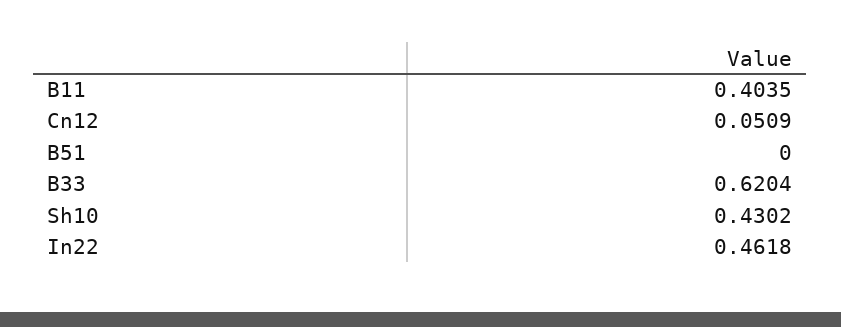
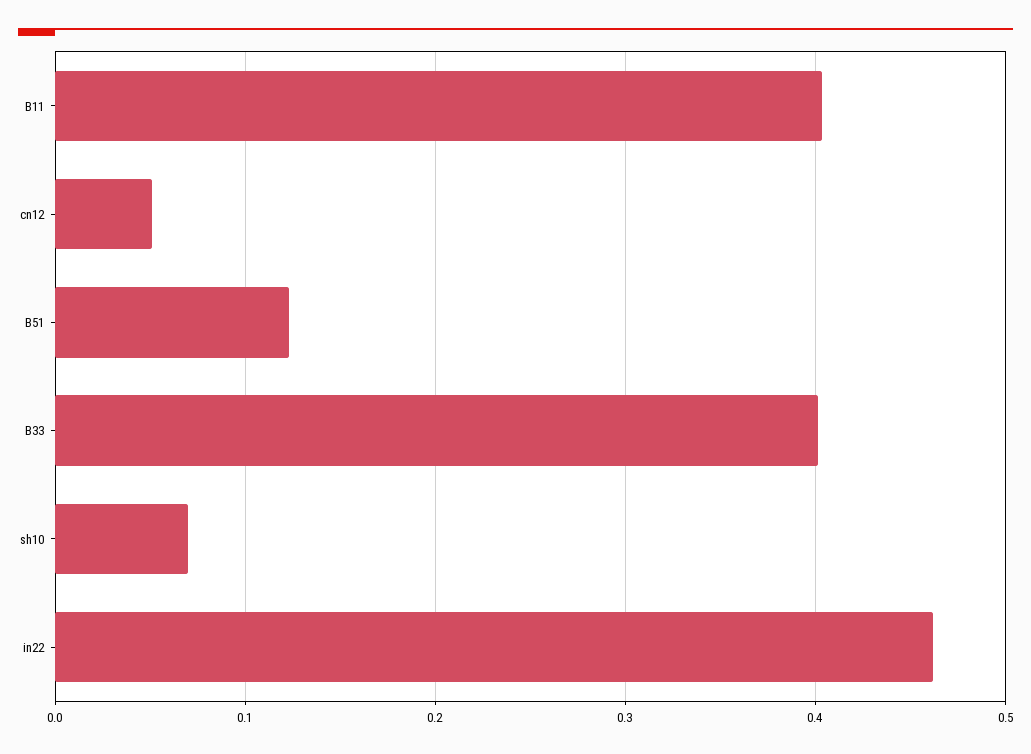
B51: 0 -> 0.12
B33: 0.6204 -> 0.4
Sh10: 0.4302 -> 0.07

